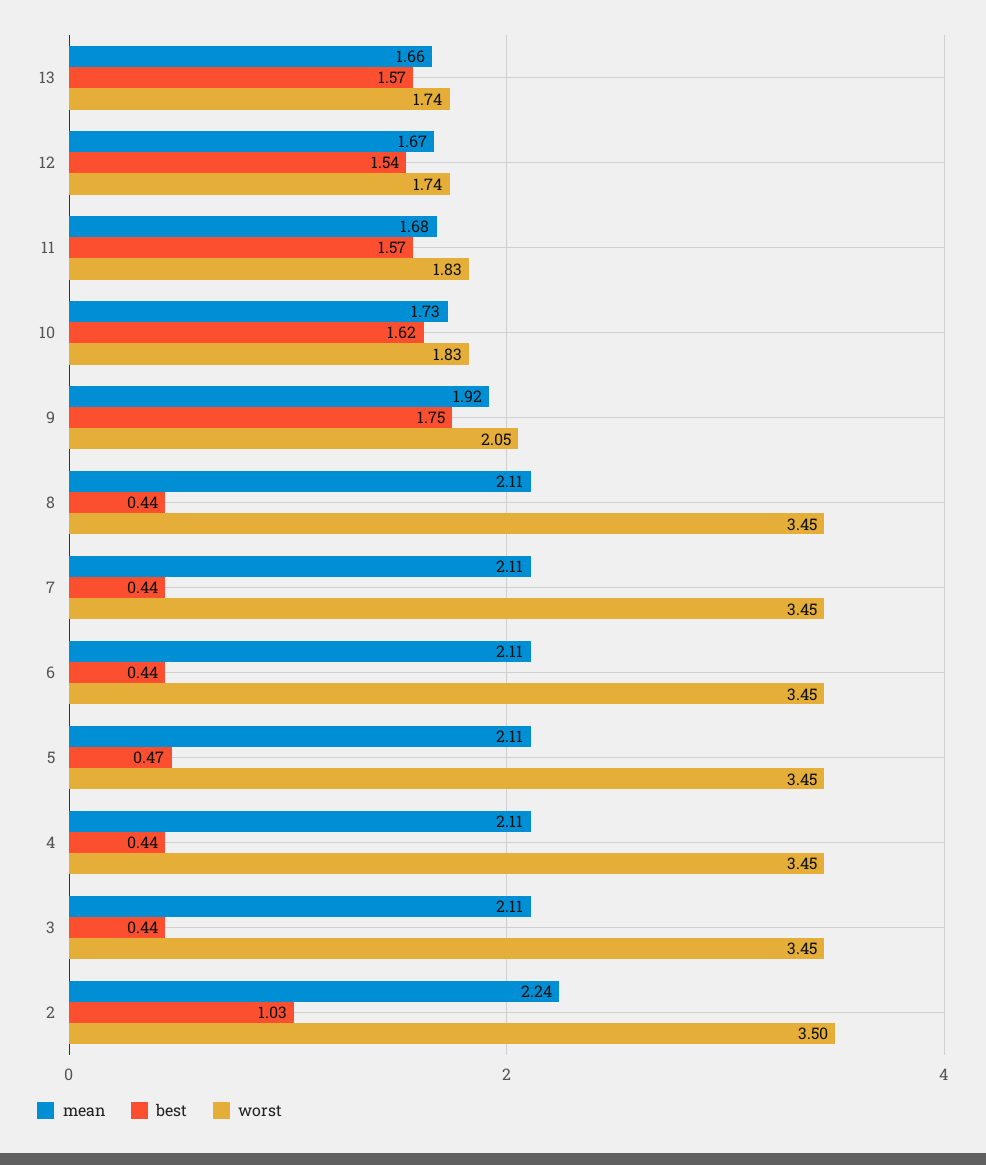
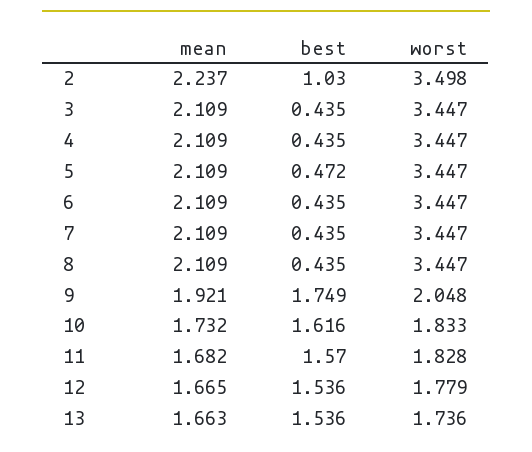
best, 13: 1.57 -> 1.536
worst, 12: 1.74 -> 1.779

